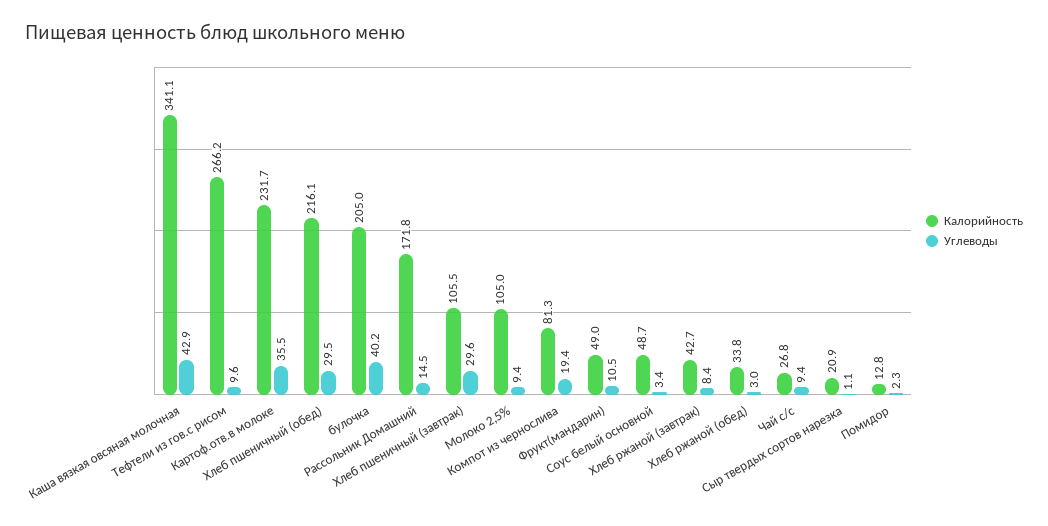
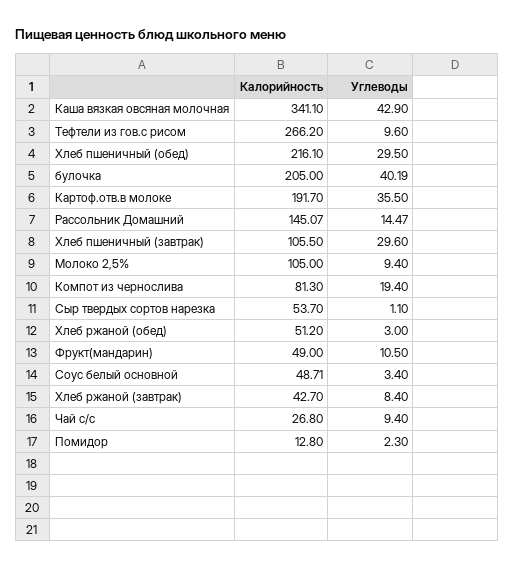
Калорийность, Картоф.отв.в молоке: 231.7 -> 191.7
Калорийность, Рассольник Домашний: 171.8 -> 145.07
Калорийность, Хлеб ржаной (обед): 33.8 -> 51.2
Калорийность, Сыр твердых сортов нарезка: 20.9 -> 53.7

